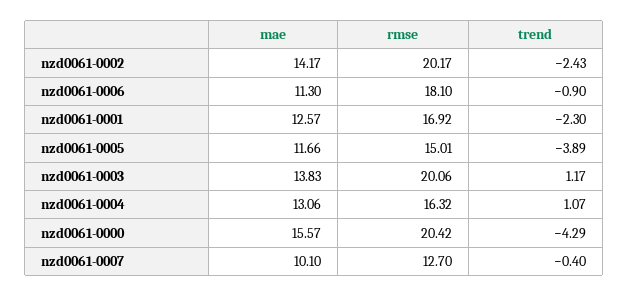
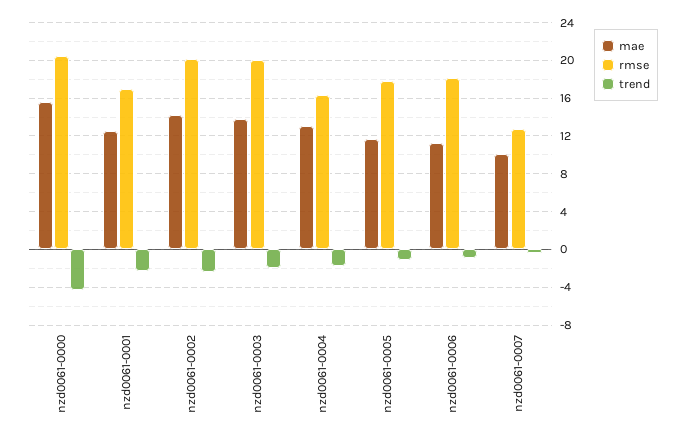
rmse, nzd0061-0005: 15.01 -> 18
trend, nzd0061-0005: -3.89 -> -1
trend, nzd0061-0003: 1.17 -> -2
trend, nzd0061-0004: 1.07 -> -2

